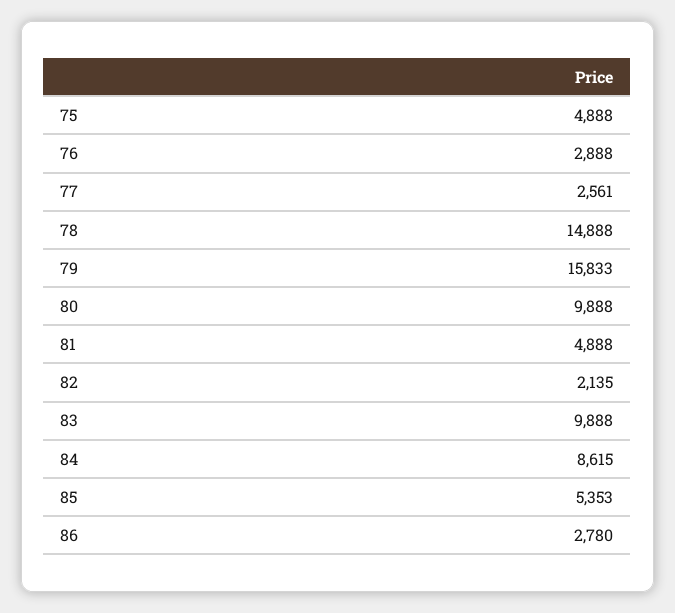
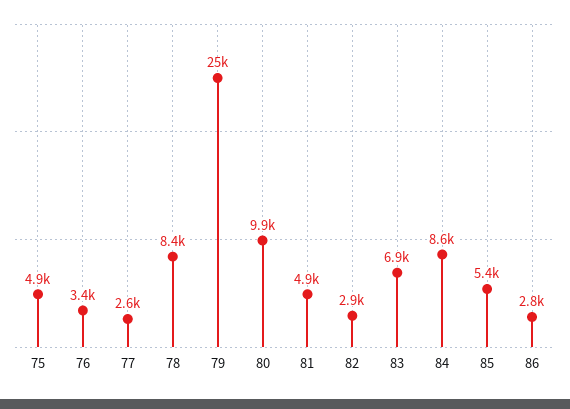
76: 2888 -> 3400
78: 14888 -> 8400
79: 15833 -> 25000
82: 2135 -> 2900
83: 9888 -> 6900

